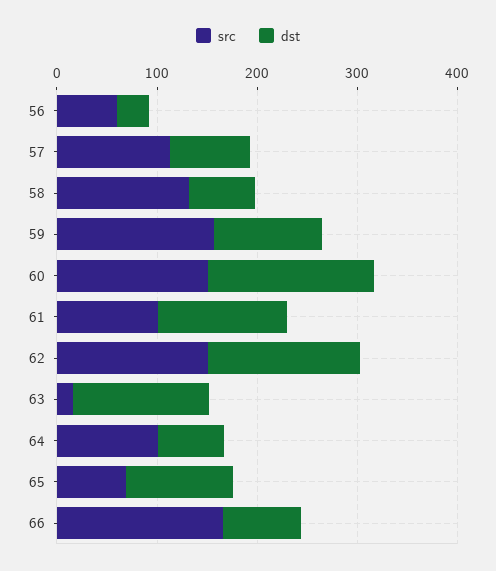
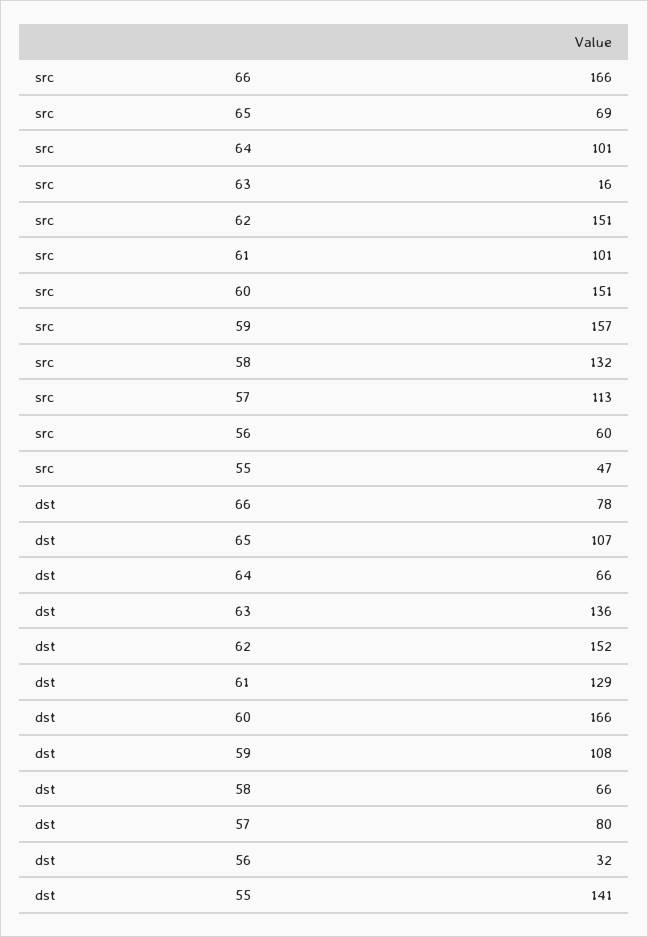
src, 55: none -> 47
dst, 55: none -> 141

